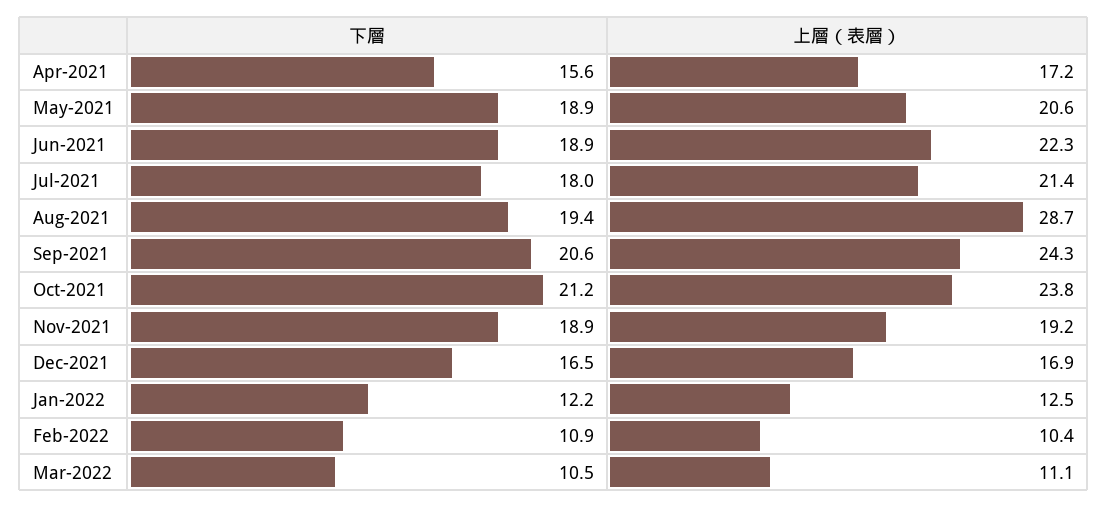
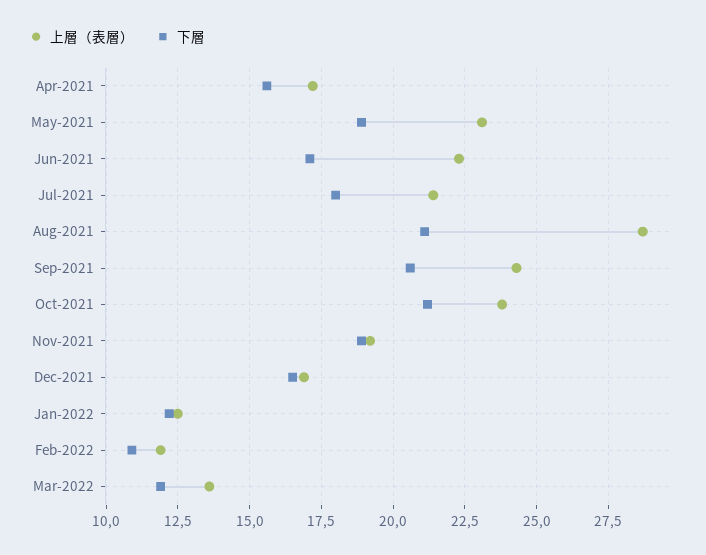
上層（表層）, May-2021: 20.6 -> 23
下層, Jun-2021: 18.9 -> 17
下層, Aug-2021: 19.4 -> 21
上層（表層）, Feb-2022: 10.4 -> 12
下層, Mar-2022: 10.5 -> 12
上層（表層）, Mar-2022: 11.1 -> 13.5

